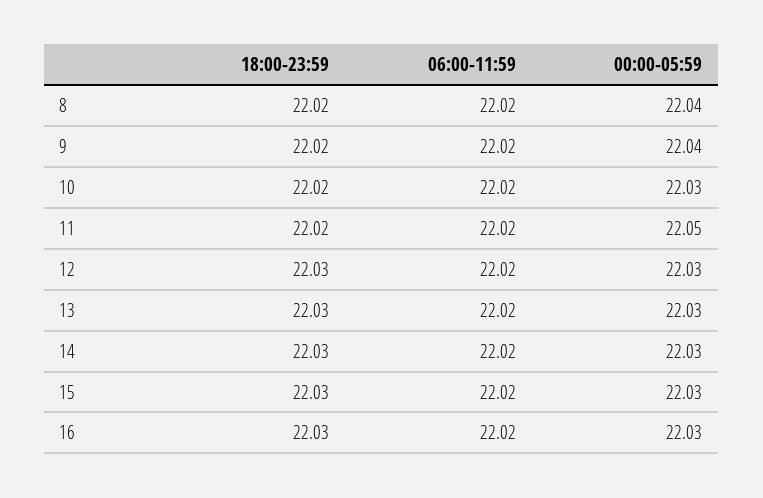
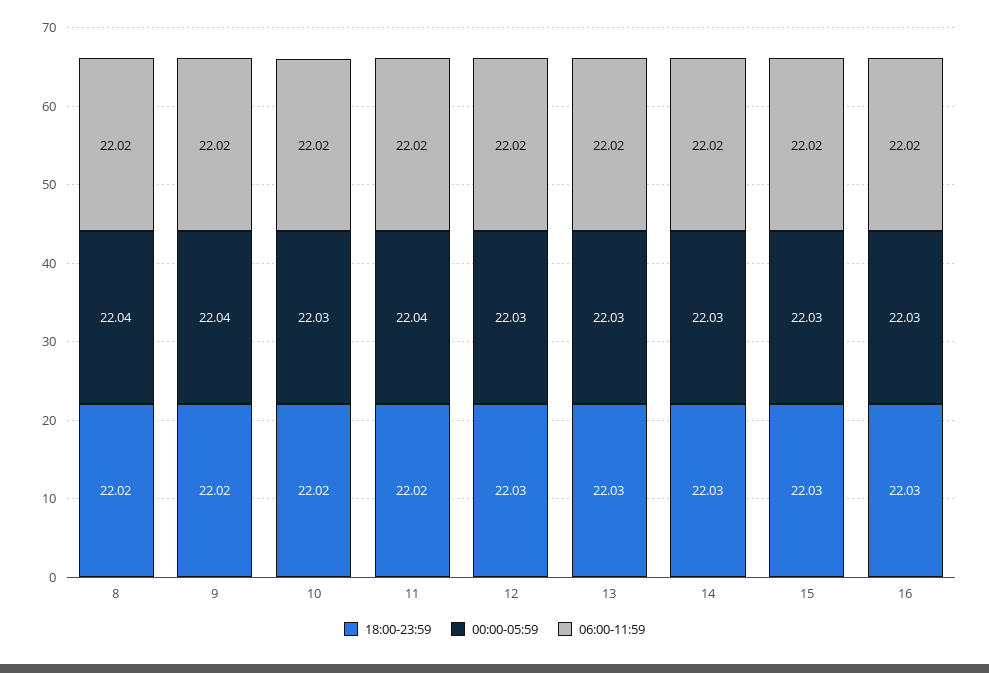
00:00-05:59, 11: 22.05 -> 22.04

